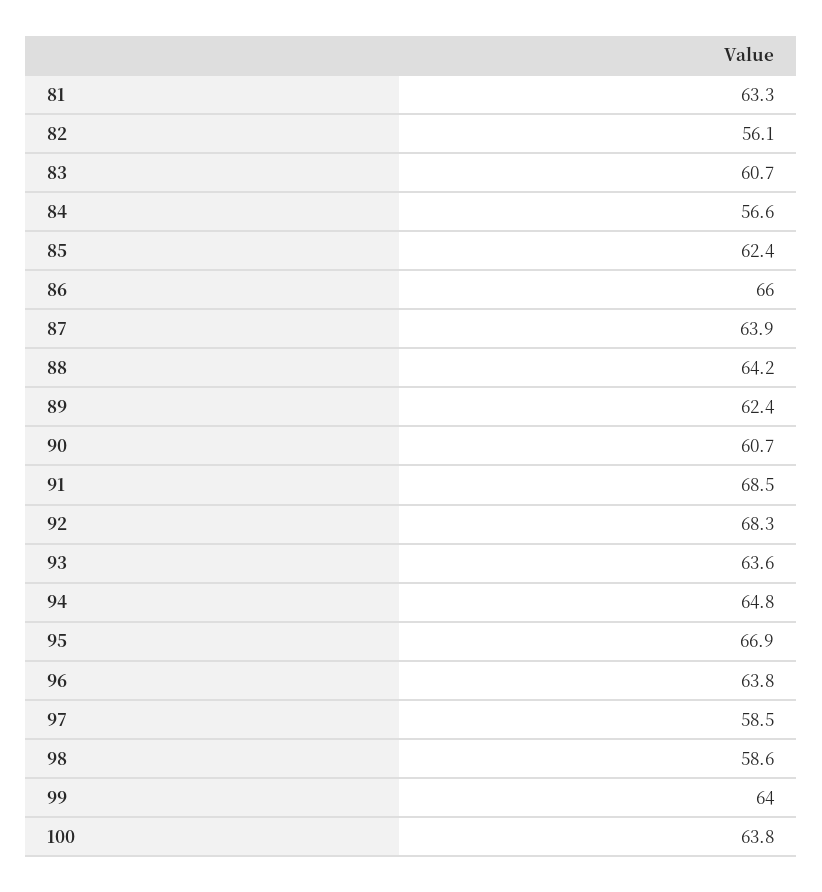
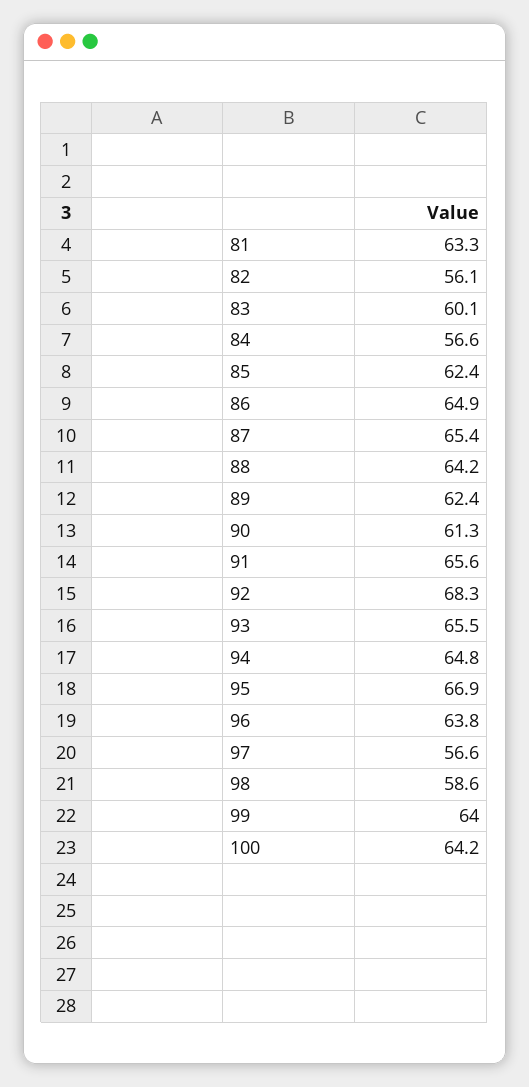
83: 60.7 -> 60.1
86: 66 -> 64.9
87: 63.9 -> 65.4
90: 60.7 -> 61.3
91: 68.5 -> 65.6
93: 63.6 -> 65.5
97: 58.5 -> 56.6
100: 63.8 -> 64.2

